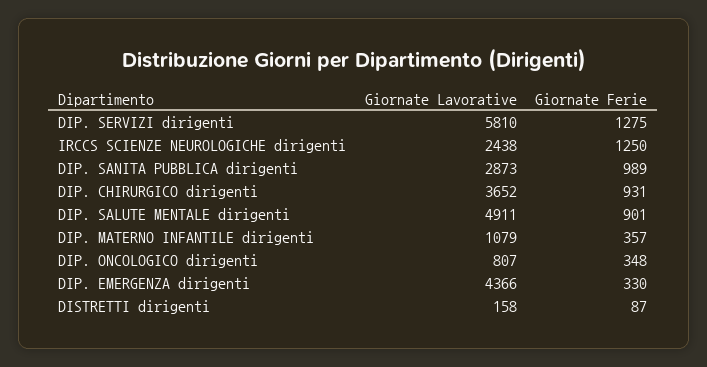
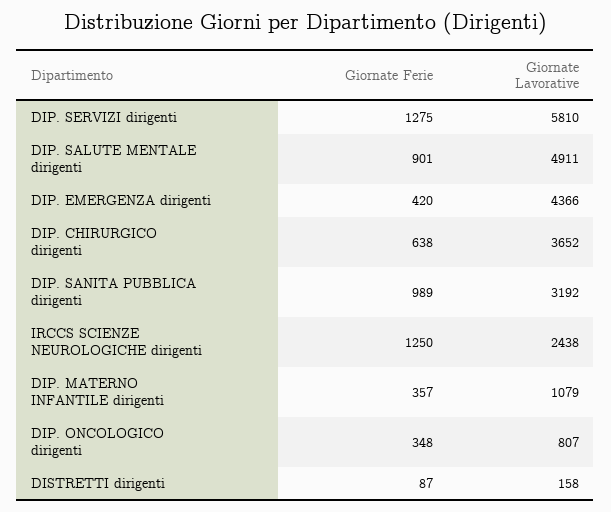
Giornate Lavorative, DIP. SANITA PUBBLICA dirigenti: 2873 -> 3192
Giornate Ferie, DIP. CHIRURGICO dirigenti: 931 -> 638
Giornate Ferie, DIP. EMERGENZA dirigenti: 330 -> 420

